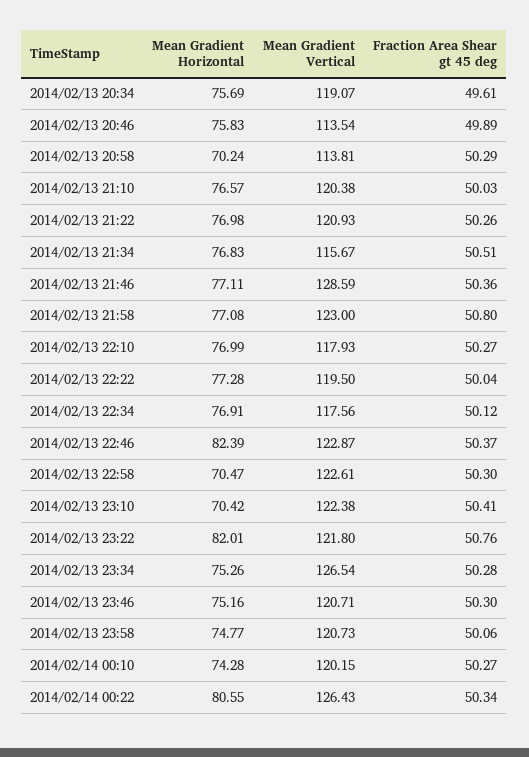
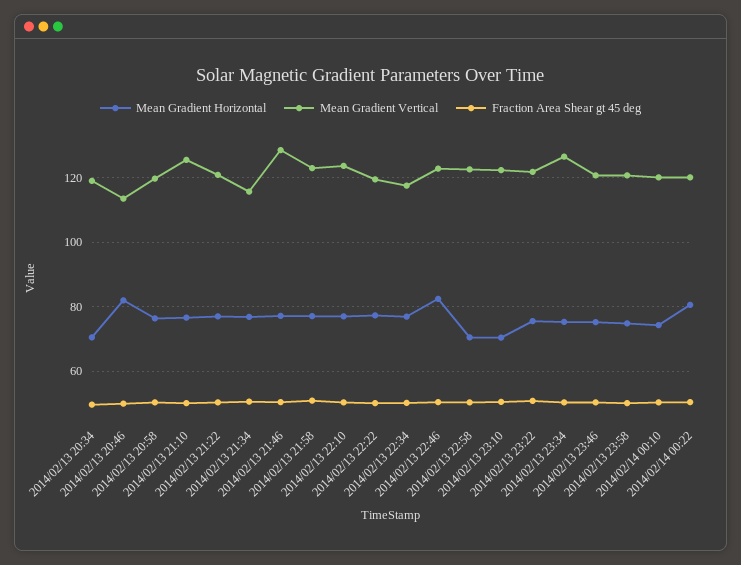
Mean Gradient Horizontal, 2014/02/13 20:34: 75.69 -> 70
Mean Gradient Horizontal, 2014/02/13 20:46: 75.83 -> 82
Mean Gradient Horizontal, 2014/02/13 20:58: 70.24 -> 76
Mean Gradient Vertical, 2014/02/13 20:58: 113.81 -> 120
Mean Gradient Vertical, 2014/02/13 21:10: 120.38 -> 126
Mean Gradient Vertical, 2014/02/13 22:10: 117.93 -> 124
Mean Gradient Horizontal, 2014/02/13 23:22: 82.01 -> 76
Mean Gradient Vertical, 2014/02/14 00:22: 126.43 -> 120

